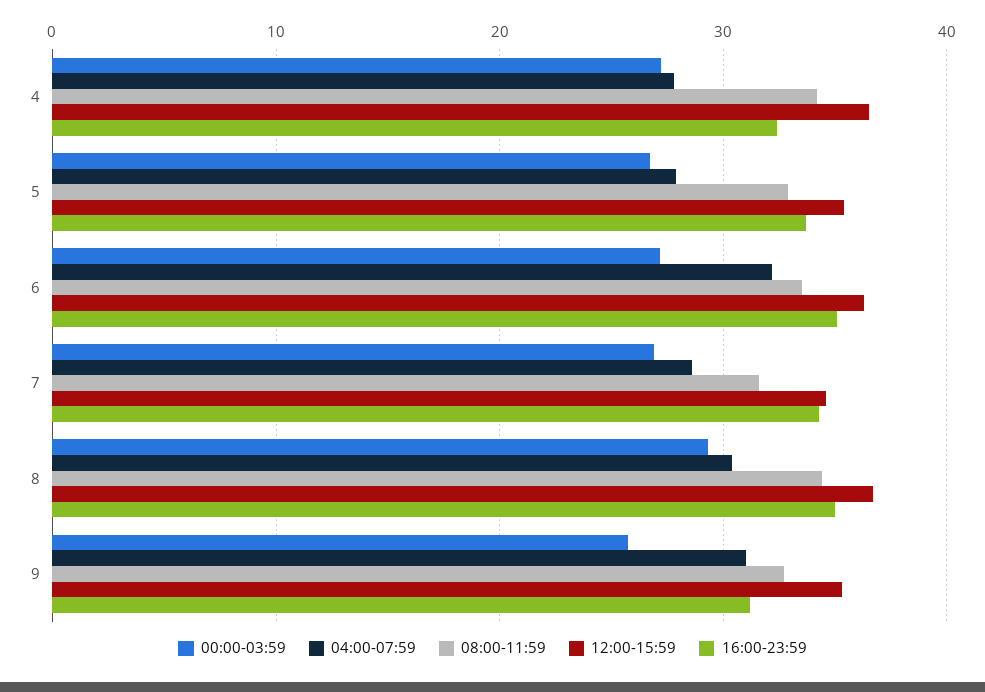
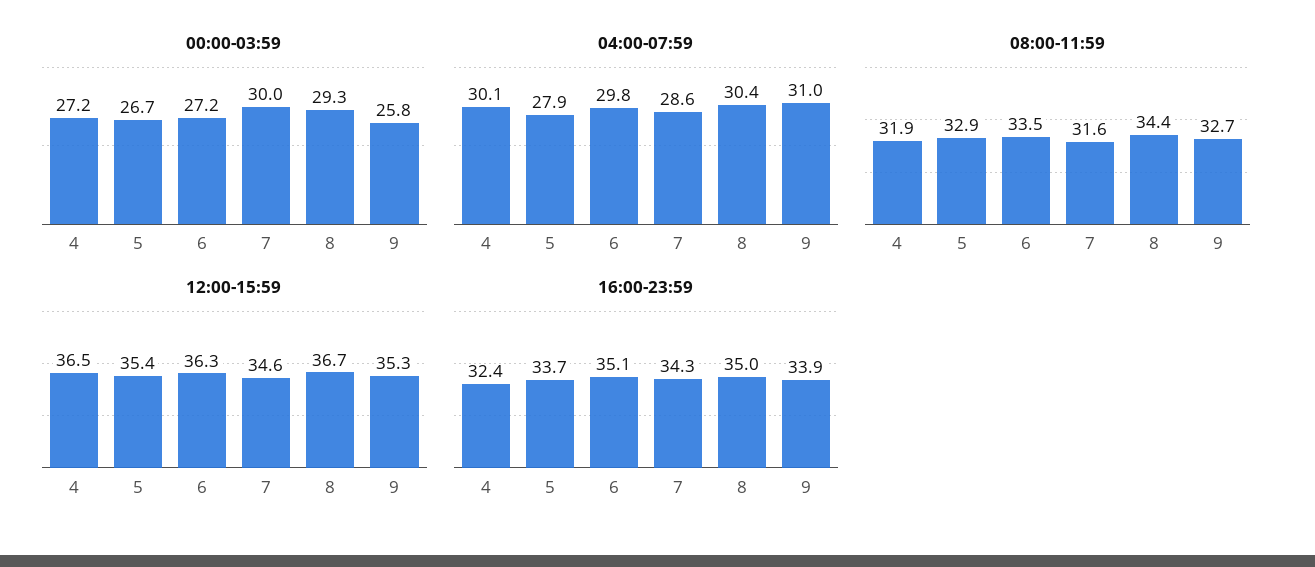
04:00-07:59, 4: 28 -> 30.1
08:00-11:59, 4: 34 -> 31.9
04:00-07:59, 6: 32 -> 29.8
00:00-03:59, 7: 27 -> 30
16:00-23:59, 9: 31 -> 33.9

